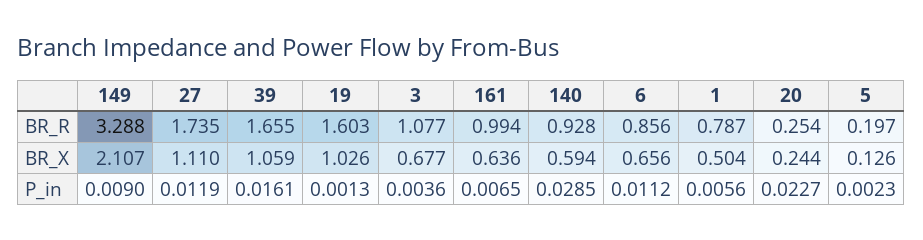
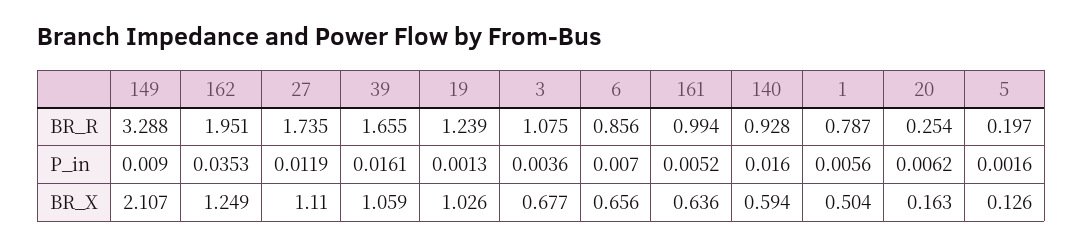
19, BR_R: 1.603 -> 1.239
3, BR_R: 1.077 -> 1.075
20, BR_X: 0.244 -> 0.163
161, P_in: 0.0065 -> 0.0052
140, P_in: 0.0285 -> 0.016
6, P_in: 0.0112 -> 0.007
20, P_in: 0.0227 -> 0.0062
5, P_in: 0.0023 -> 0.0016
162, BR_R: none -> 1.951
162, P_in: none -> 0.0353
162, BR_X: none -> 1.249

